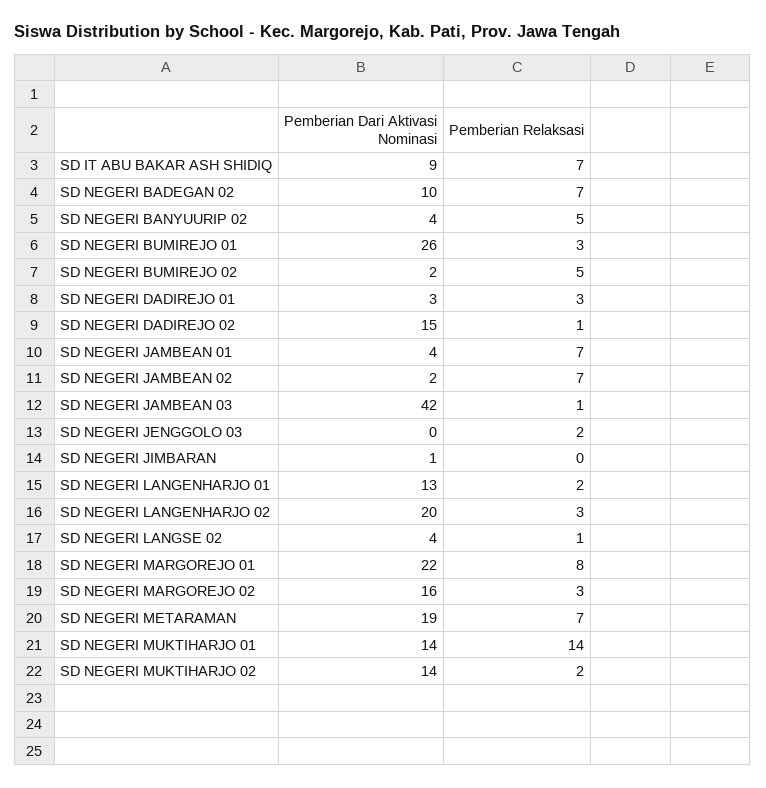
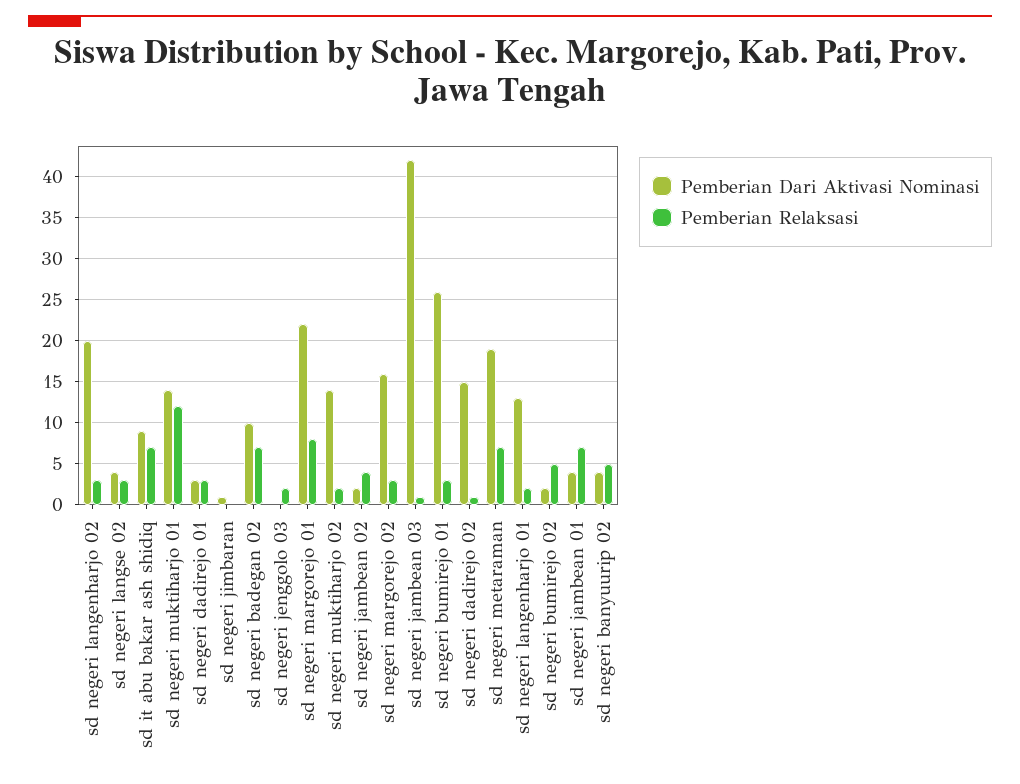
Pemberian Relaksasi, SD NEGERI JAMBEAN 02: 7 -> 4
Pemberian Relaksasi, SD NEGERI LANGSE 02: 1 -> 3
Pemberian Relaksasi, SD NEGERI MUKTIHARJO 01: 14 -> 12

